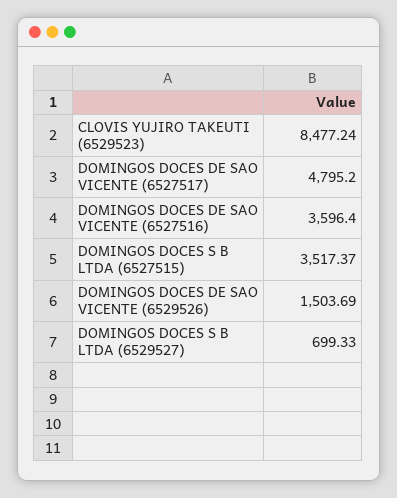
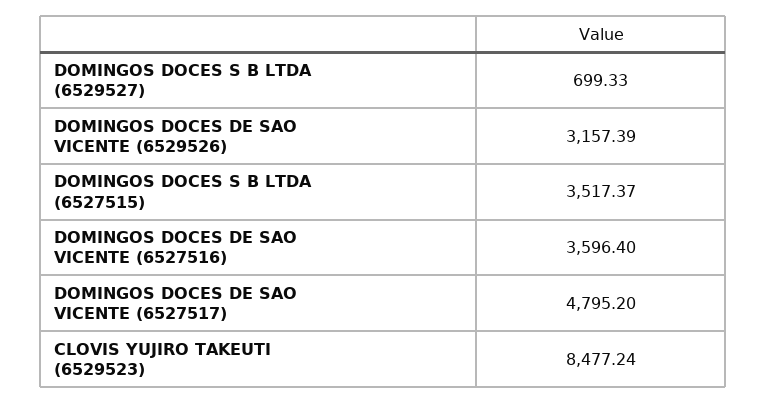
DOMINGOS DOCES DE SAO VICENTE (6529526): 1503.69 -> 3157.39

